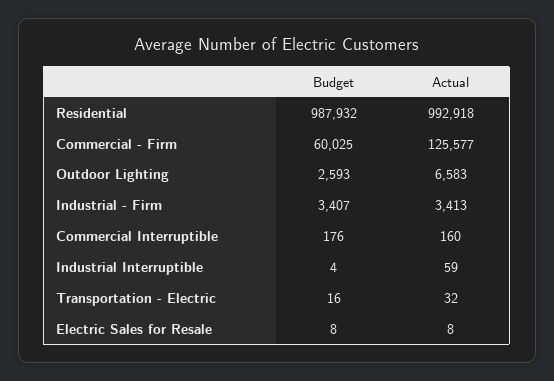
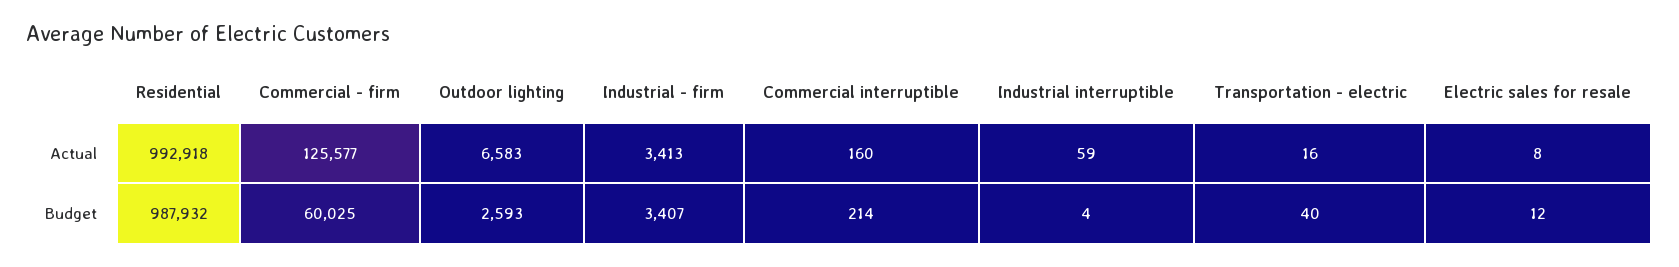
Budget, Commercial Interruptible: 176 -> 214
Budget, Transportation - Electric: 16 -> 40
Actual, Transportation - Electric: 32 -> 16
Budget, Electric Sales for Resale: 8 -> 12

